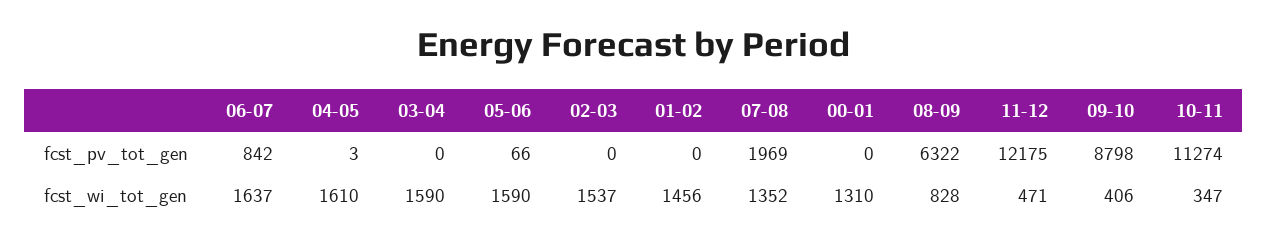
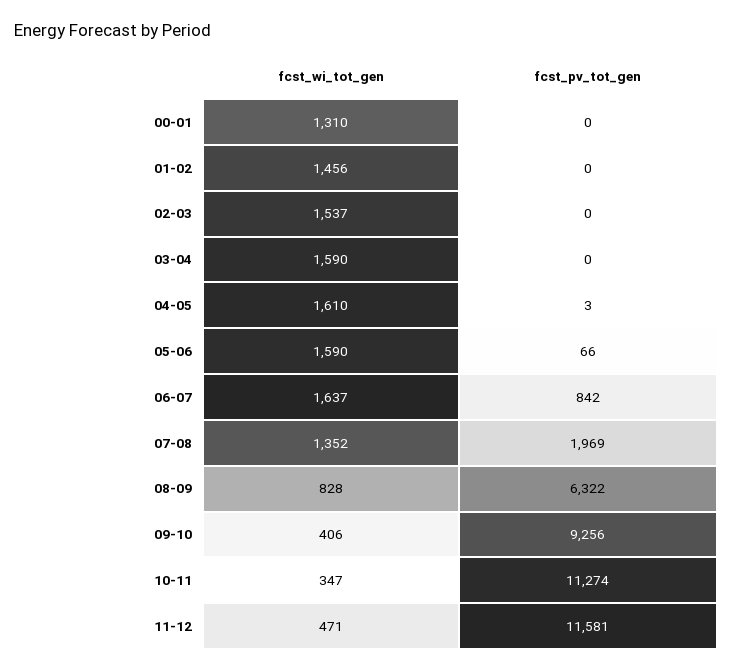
11-12, fcst_pv_tot_gen: 12175 -> 11581
09-10, fcst_pv_tot_gen: 8798 -> 9256

